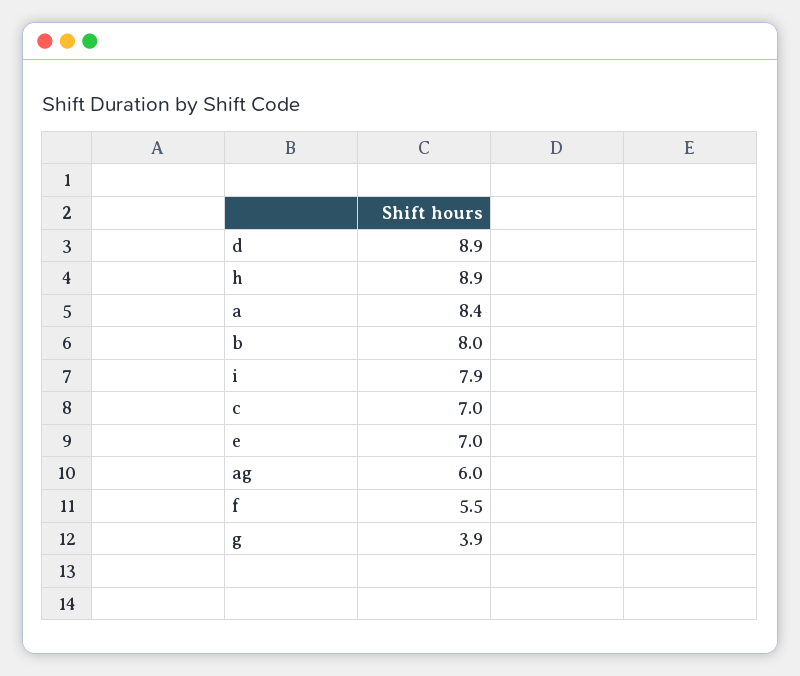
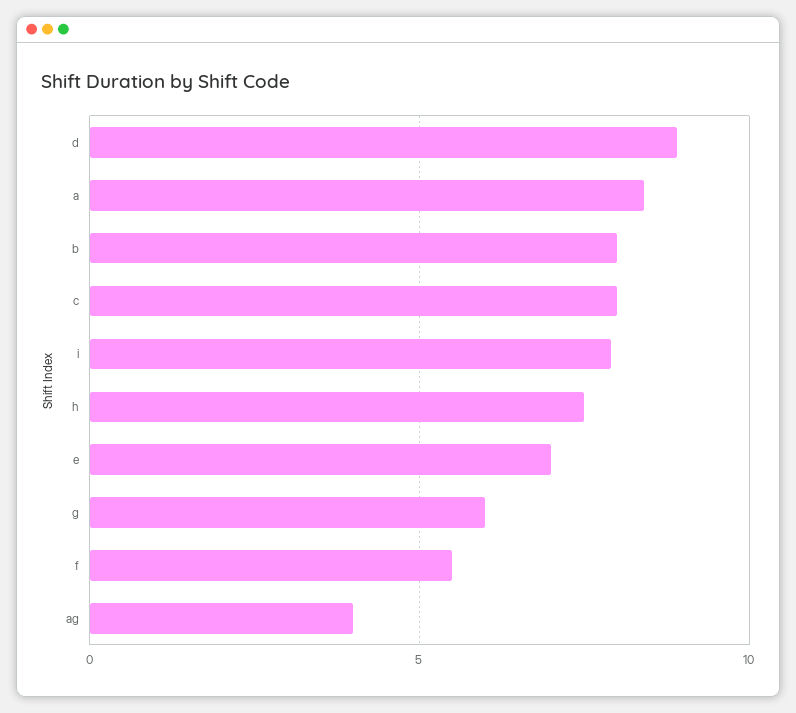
h: 8.9 -> 7.5
c: 7 -> 8
ag: 6 -> 4
g: 3.9 -> 6

